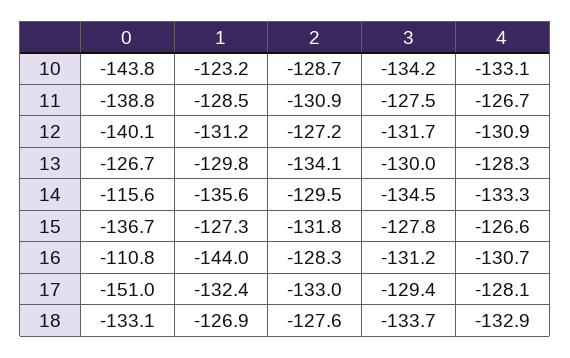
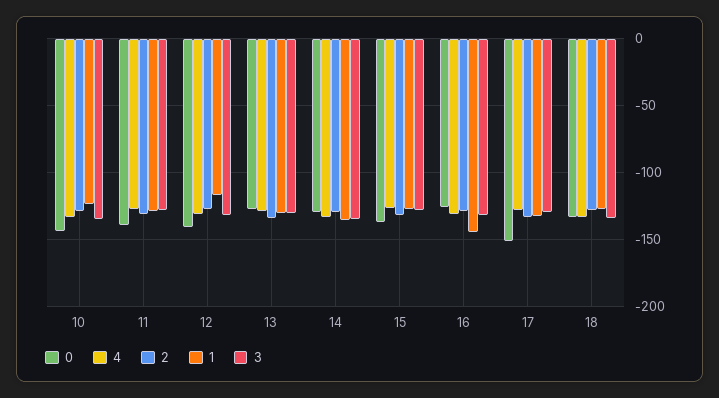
1, 12: -131.2 -> -115
0, 14: -115.6 -> -130
0, 16: -110.8 -> -125

